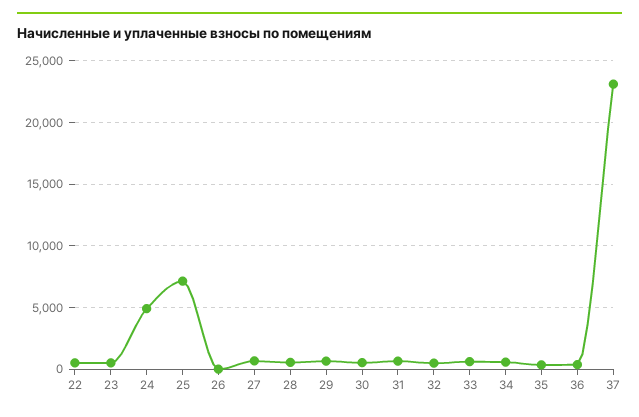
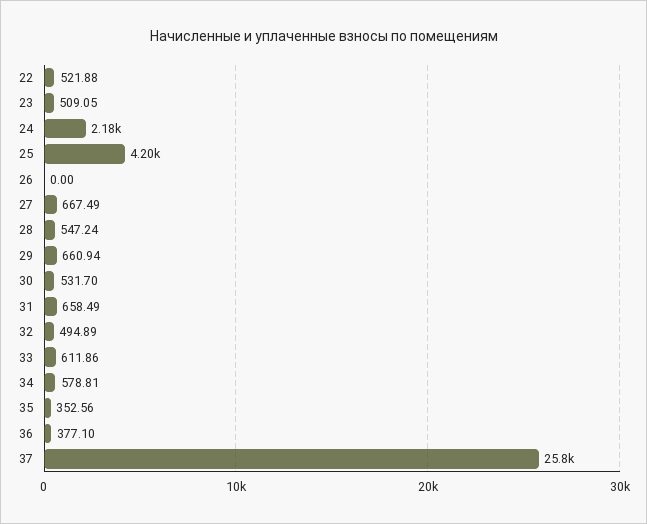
24: 5000 -> 2180
25: 7000 -> 4200
37: 23000 -> 25800

